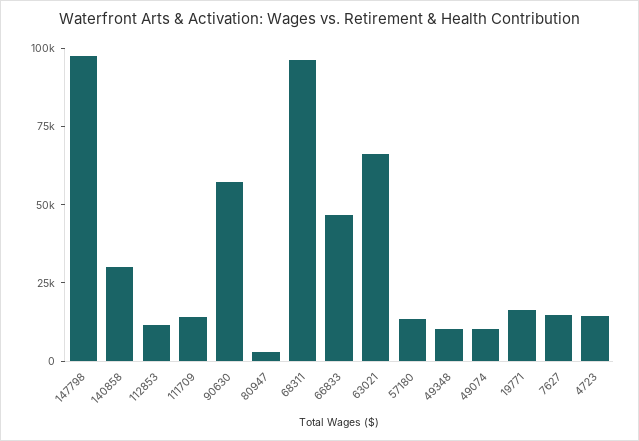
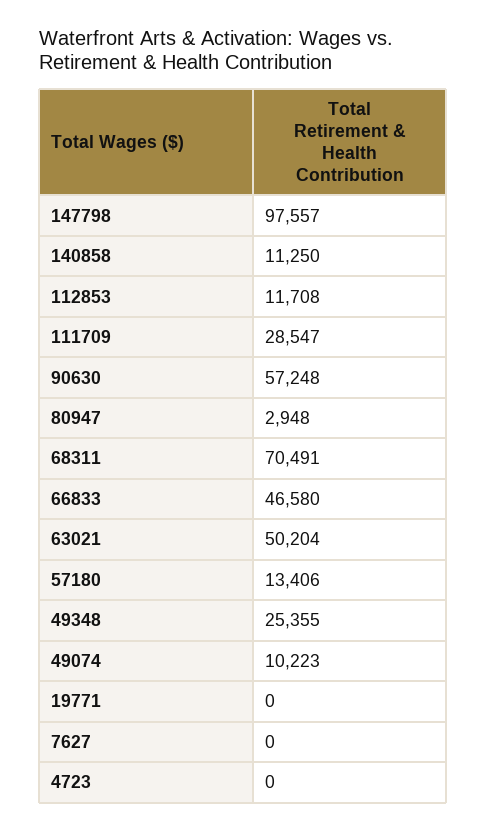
140858: 30000 -> 11250
111709: 15000 -> 28547
68311: 95000 -> 70491
63021: 65000 -> 50204
49348: 10000 -> 25355
19771: 15000 -> 0
7627: 15000 -> 0
4723: 15000 -> 0

